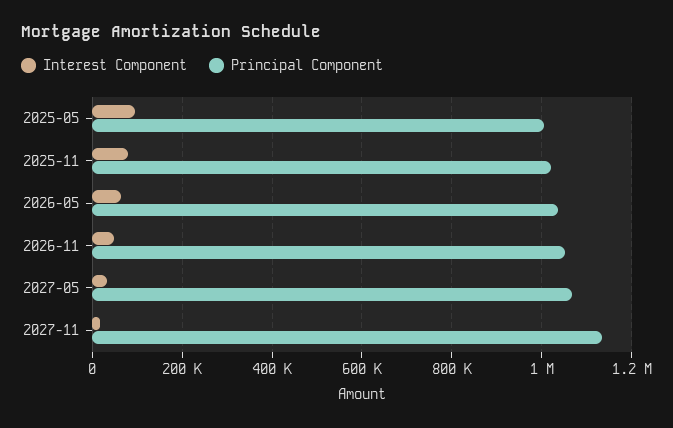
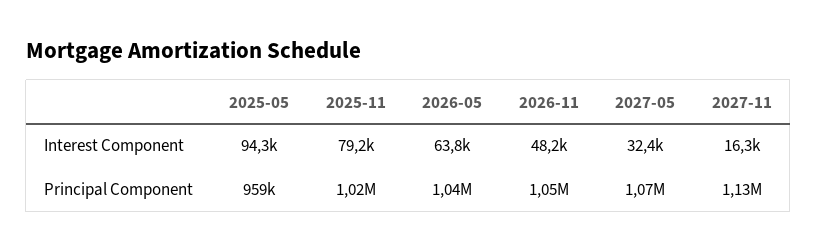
Principal Component, 2025-05: 1000000 -> 959000

